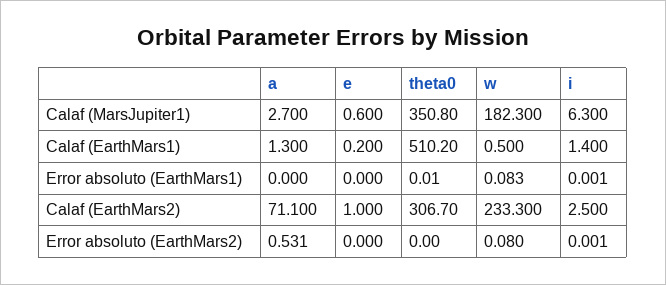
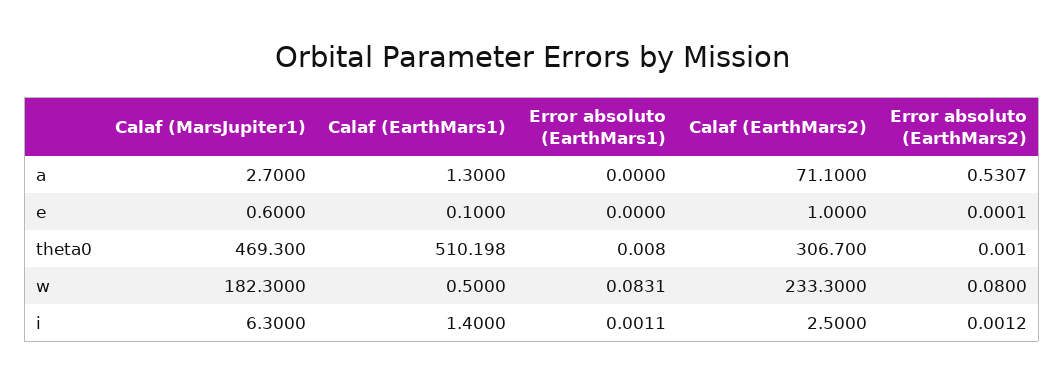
theta0, Calaf (MarsJupiter1): 350.8 -> 469.3
e, Calaf (EarthMars1): 0.2 -> 0.1

